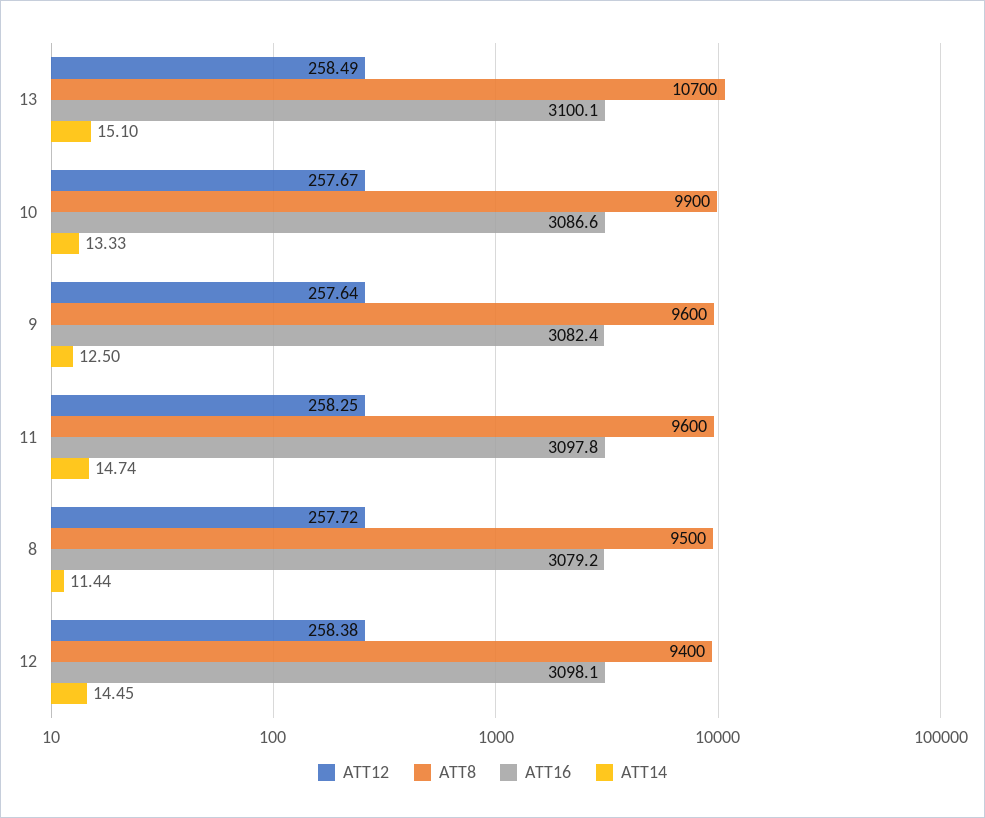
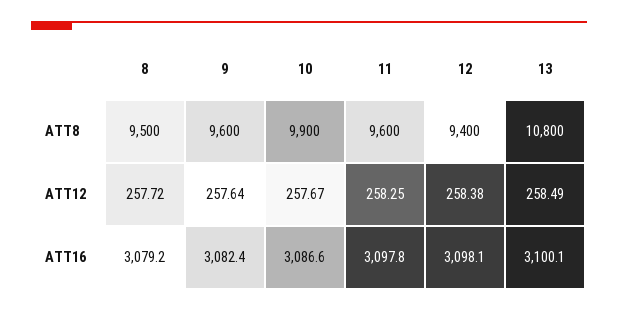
ATT8, 13: 10700 -> 10800
ATT14, 13: 15.1 -> none
ATT14, 10: 13.33 -> none
ATT14, 9: 12.5 -> none
ATT14, 11: 14.74 -> none
ATT14, 8: 11.44 -> none
ATT14, 12: 14.45 -> none

